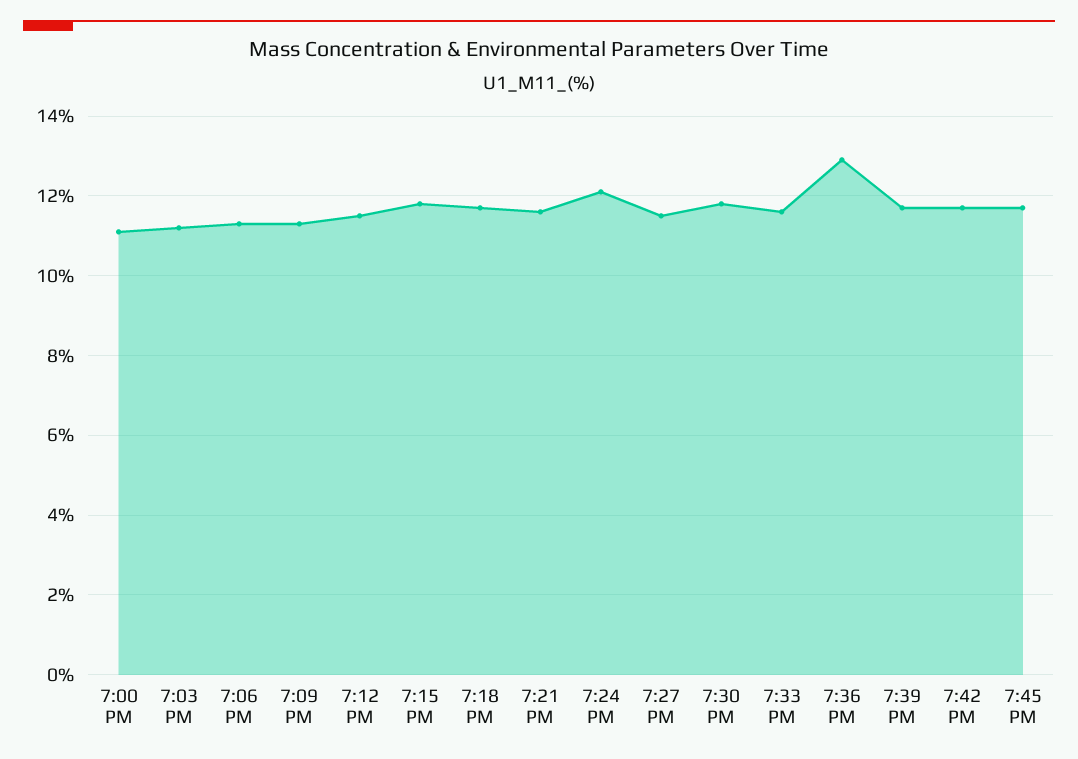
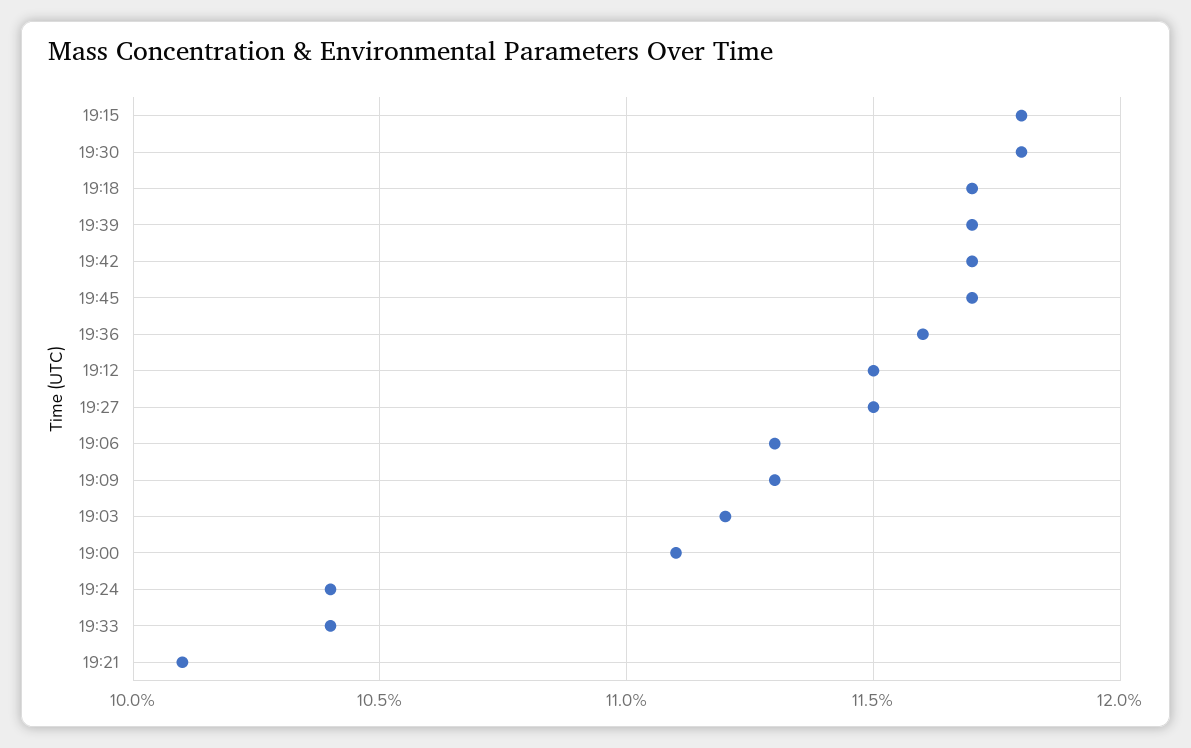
7:21 PM: 11.5 -> 10.1
7:24 PM: 12 -> 10.4
7:33 PM: 11.5 -> 10.4
7:36 PM: 13 -> 11.6

